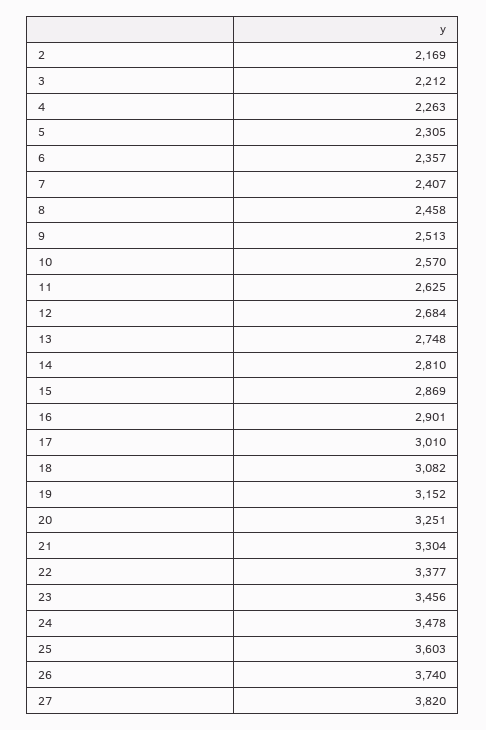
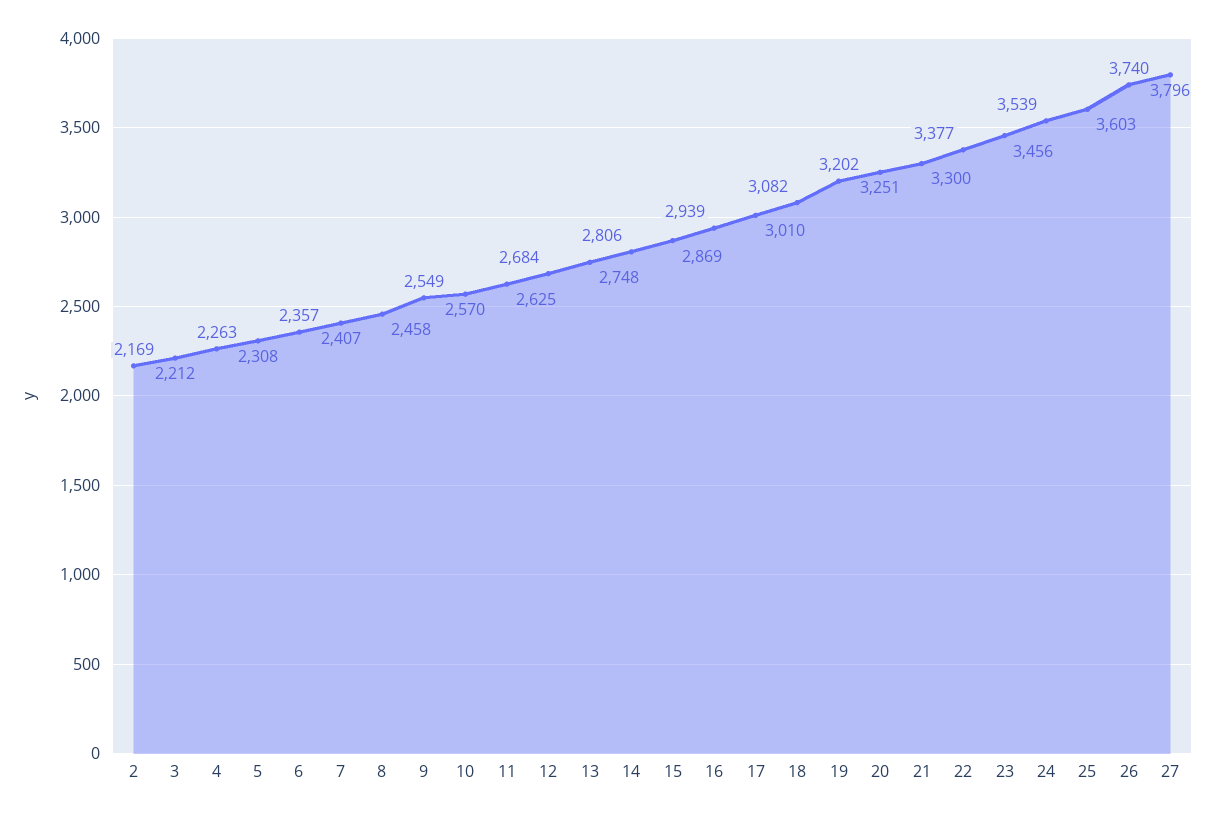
5: 2305 -> 2308
9: 2513 -> 2549
14: 2810 -> 2806
16: 2901 -> 2939
19: 3152 -> 3202
21: 3304 -> 3300
24: 3478 -> 3539
27: 3820 -> 3796

